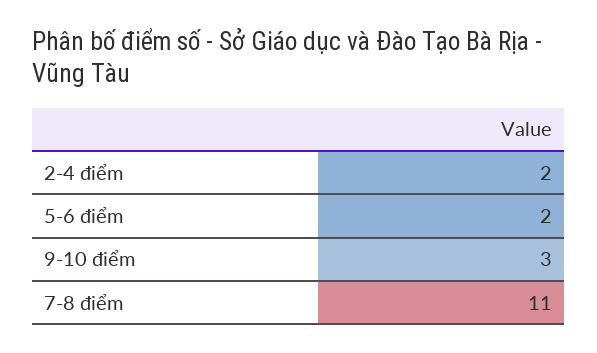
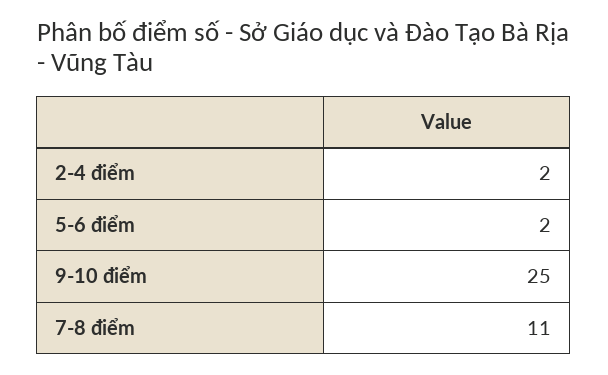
9-10 điểm: 3 -> 25

